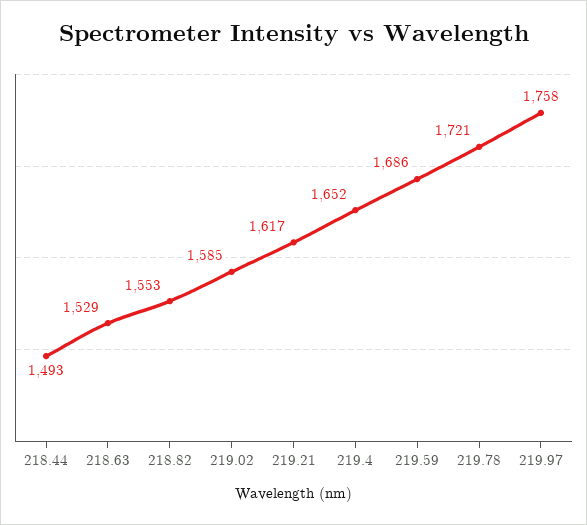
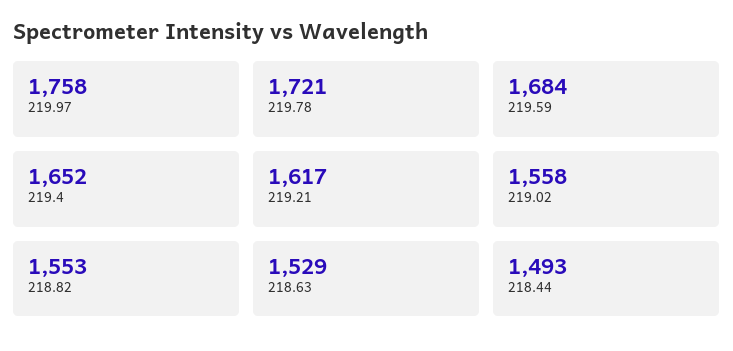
219.02: 1585 -> 1558
219.59: 1686 -> 1684

